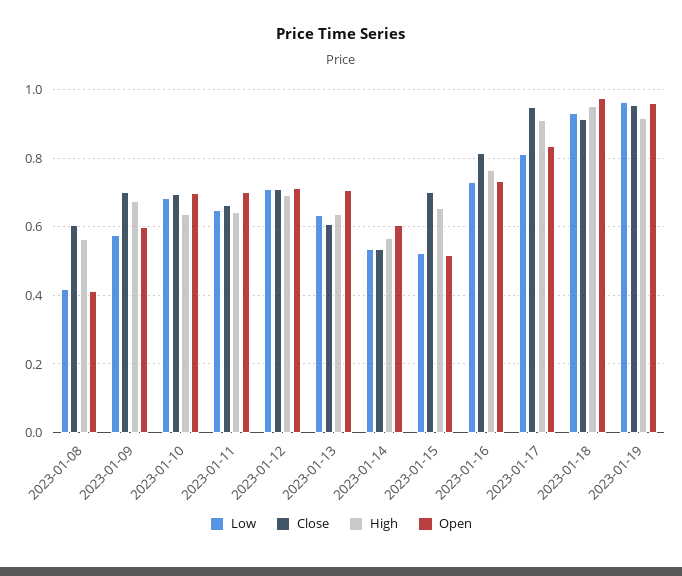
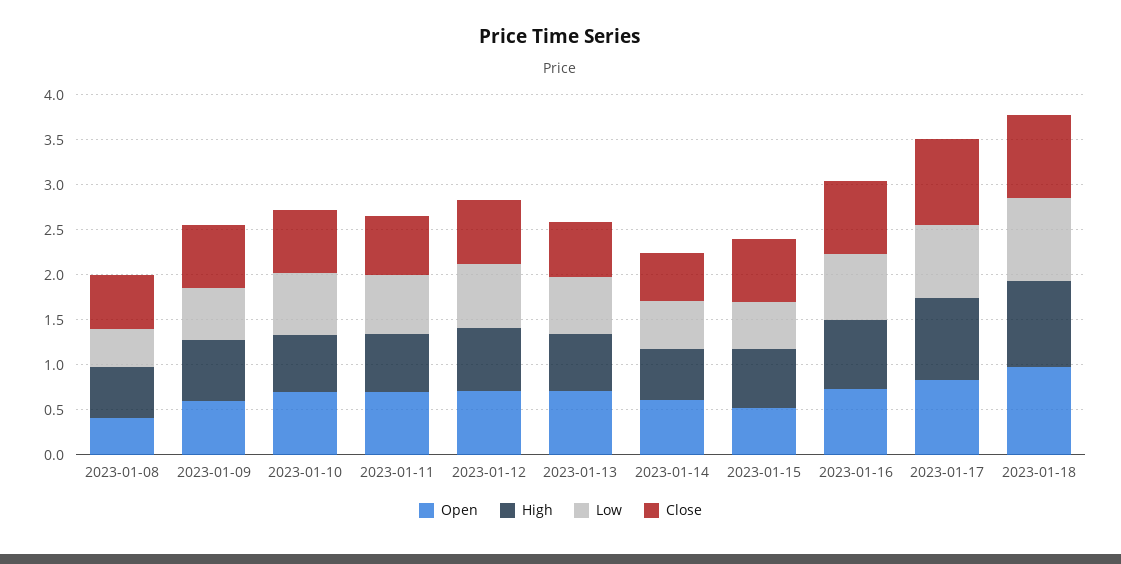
Low, 2023-01-19: 0.96 -> none
Close, 2023-01-19: 0.96 -> none
High, 2023-01-19: 0.92 -> none
Open, 2023-01-19: 0.96 -> none

